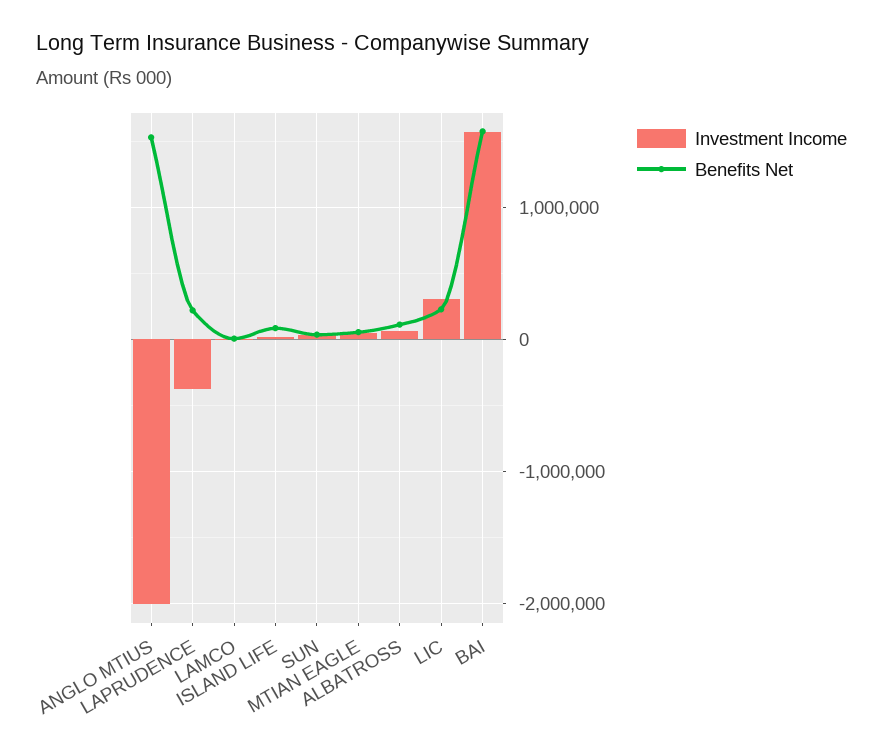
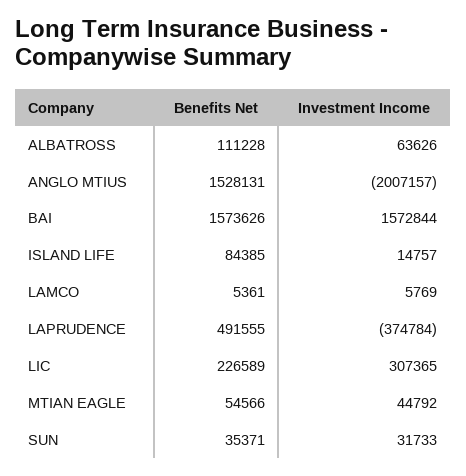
Benefits Net, LAPRUDENCE: 200000 -> 491555

